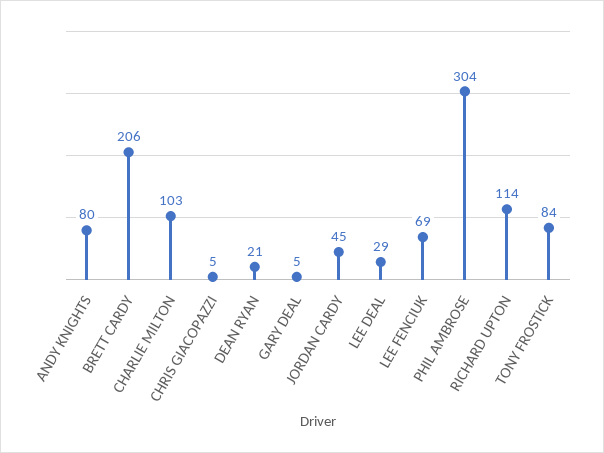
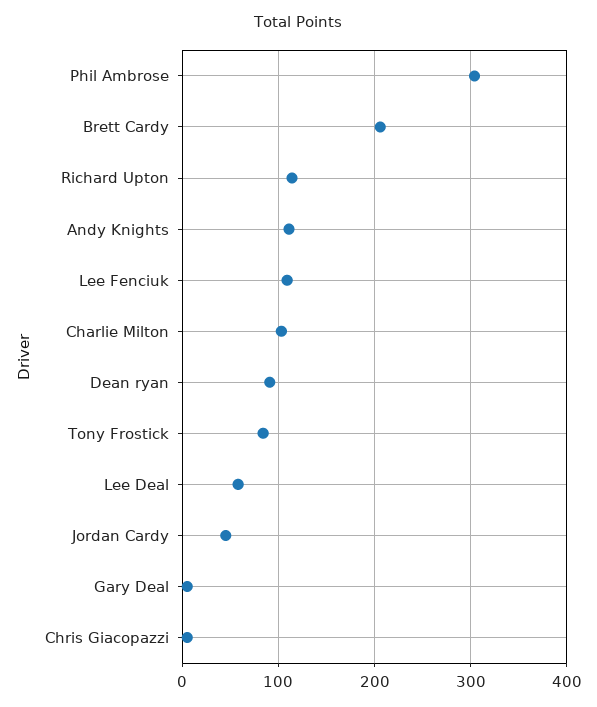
ANDY KNIGHTS: 80 -> 110
DEAN RYAN: 21 -> 90
LEE DEAL: 29 -> 60
LEE FENCIUK: 69 -> 110

